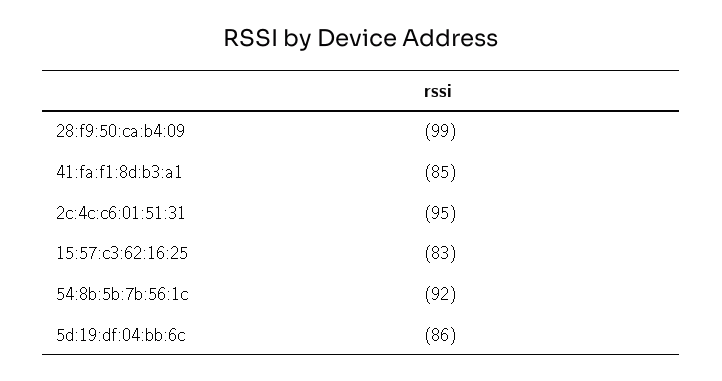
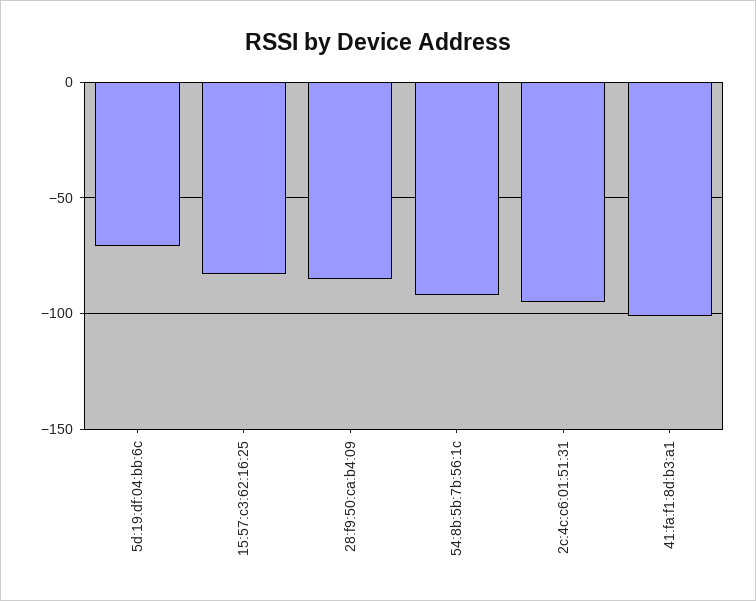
28:f9:50:ca:b4:09: -99 -> -85
41:fa:f1:8d:b3:a1: -85 -> -100
5d:19:df:04:bb:6c: -86 -> -70

